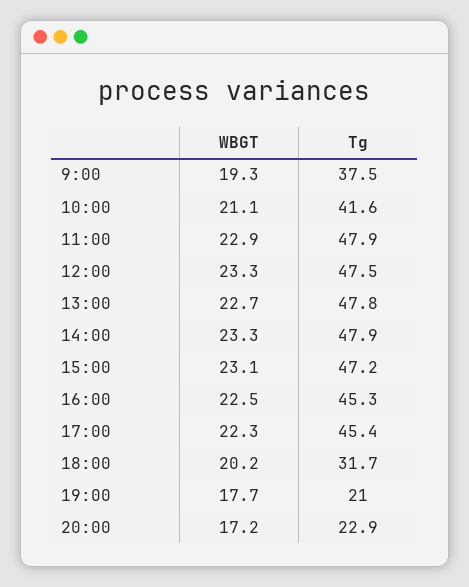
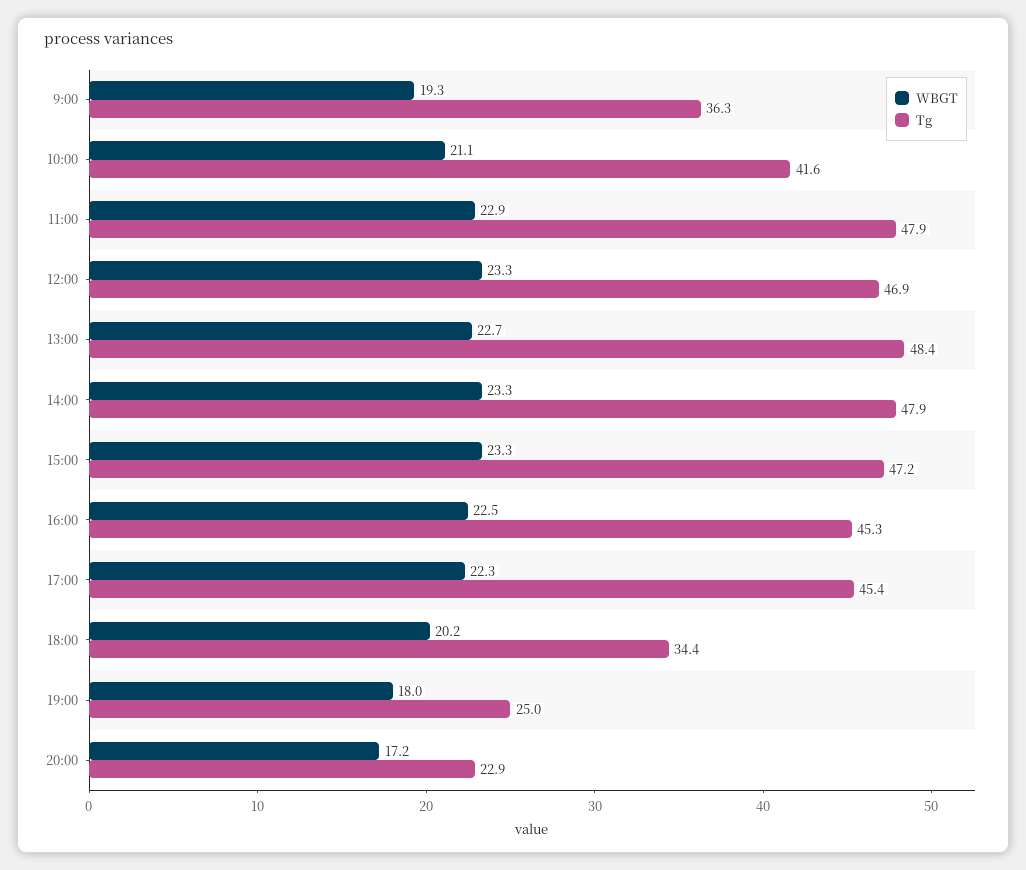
Tg, 9:00: 37.5 -> 36.3
Tg, 12:00: 47.5 -> 46.9
Tg, 13:00: 47.8 -> 48.4
WBGT, 15:00: 23.1 -> 23.3
Tg, 18:00: 31.7 -> 34.4
WBGT, 19:00: 17.7 -> 18
Tg, 19:00: 21 -> 25

